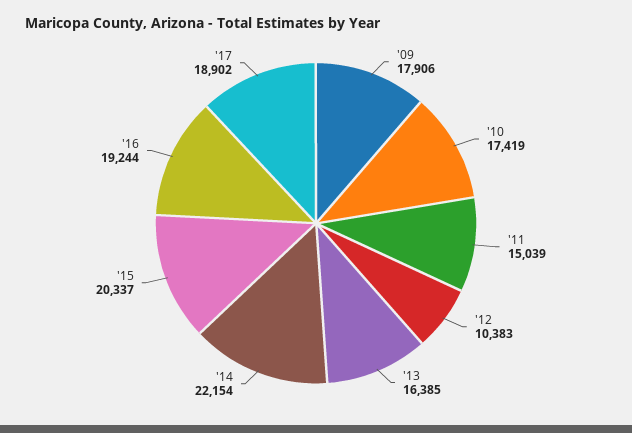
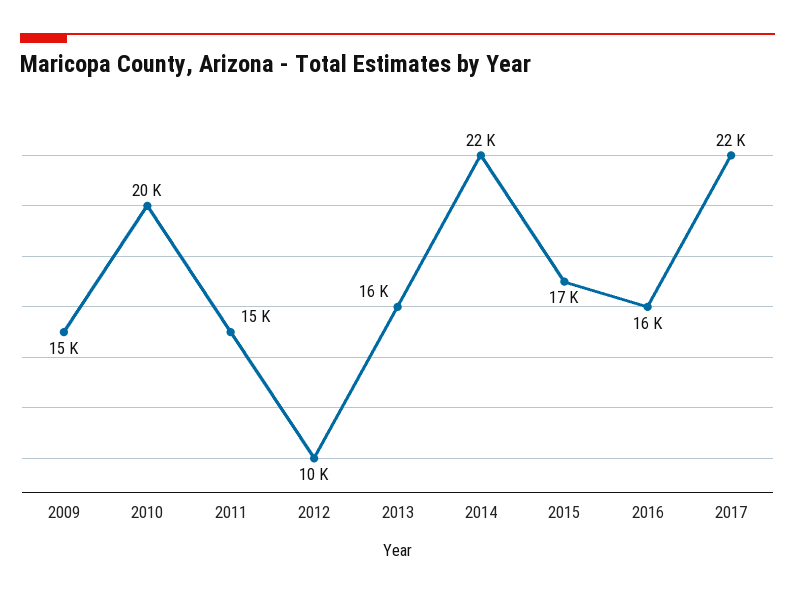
'09: 17906 -> 15000
'10: 17419 -> 20000
'15: 20337 -> 17000
'16: 19244 -> 16000
'17: 18902 -> 22000

